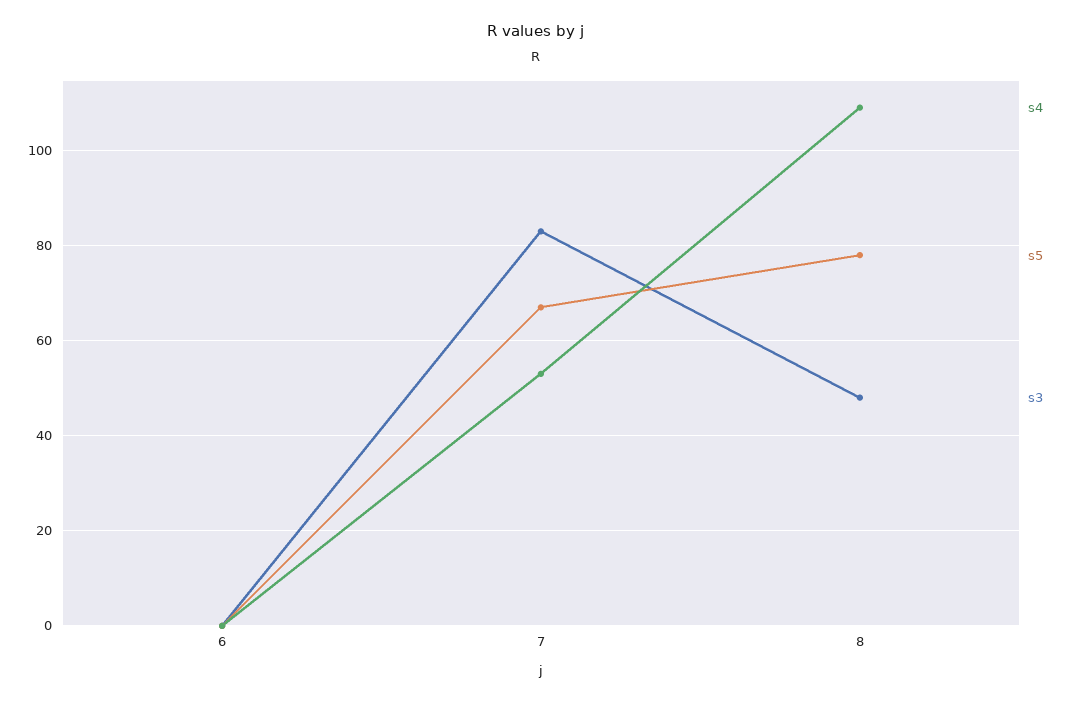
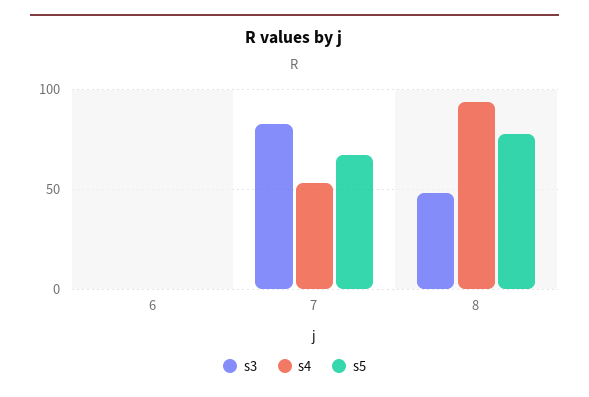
s4, 8: 110 -> 95

